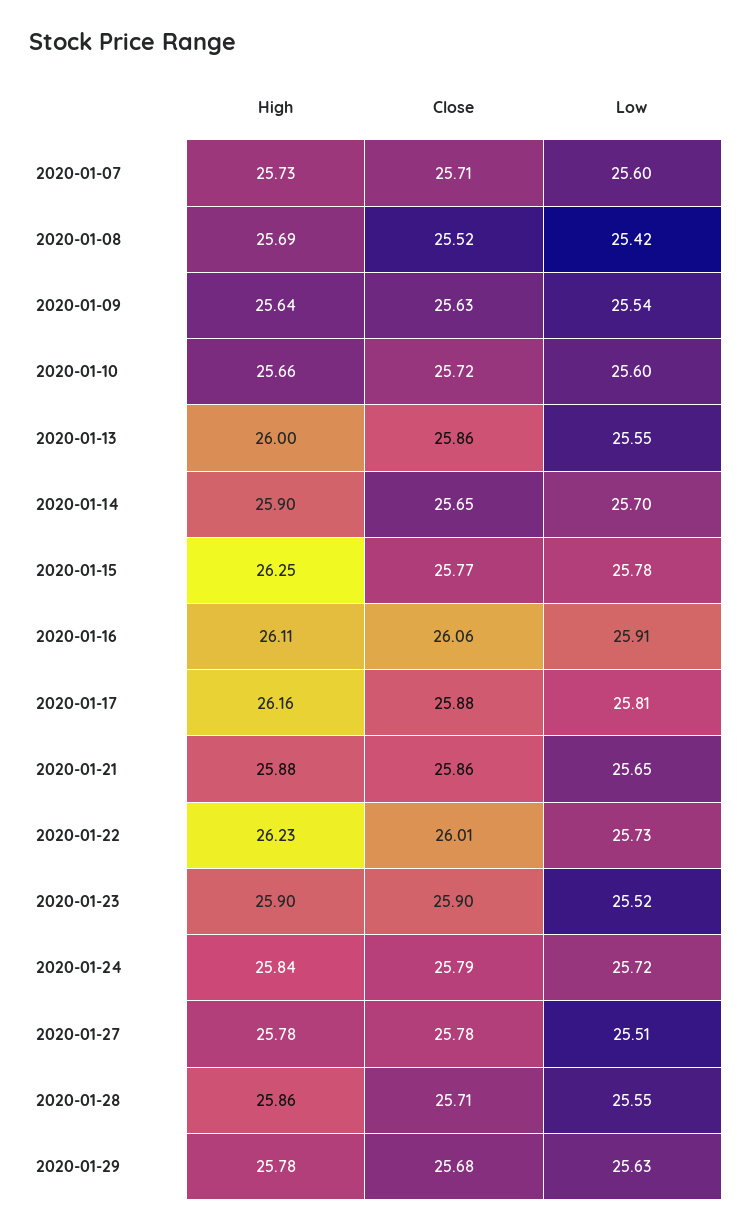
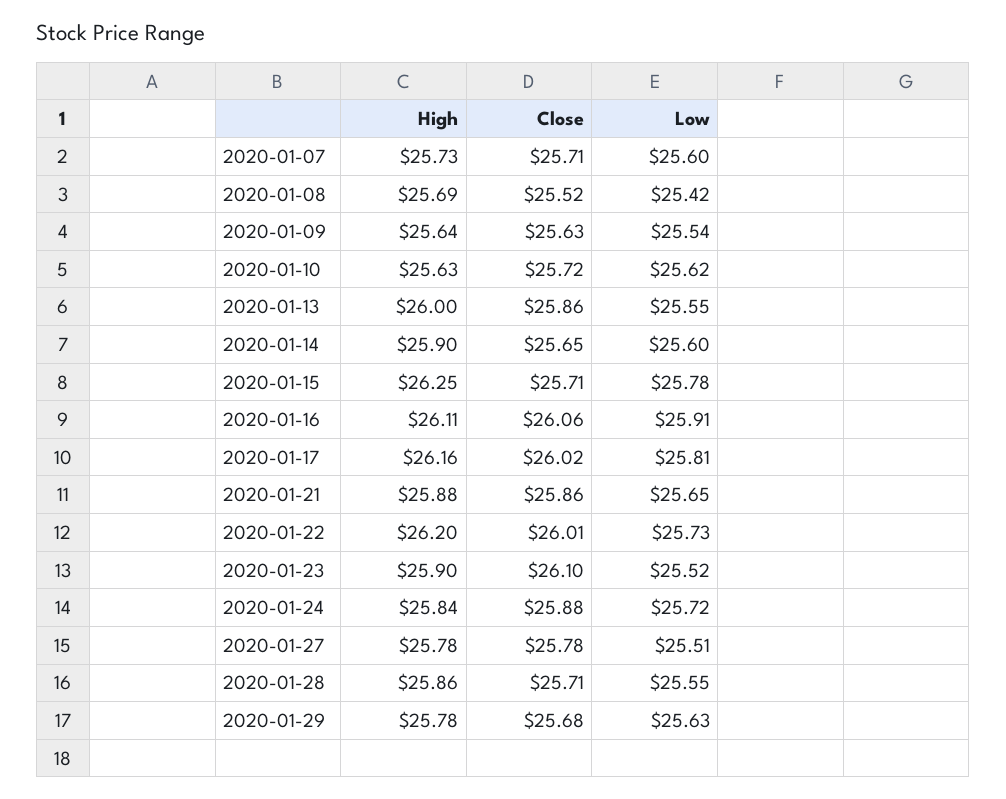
High, 2020-01-10: 25.66 -> 25.63
Low, 2020-01-10: 25.6 -> 25.62
Low, 2020-01-14: 25.7 -> 25.6
Close, 2020-01-15: 25.77 -> 25.71
Close, 2020-01-17: 25.88 -> 26.02
High, 2020-01-22: 26.23 -> 26.2
Close, 2020-01-23: 25.9 -> 26.1
Close, 2020-01-24: 25.79 -> 25.88

